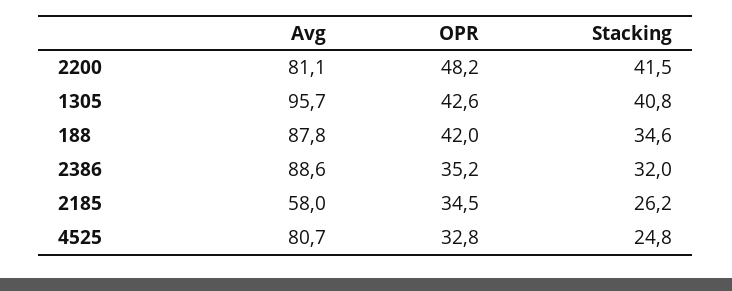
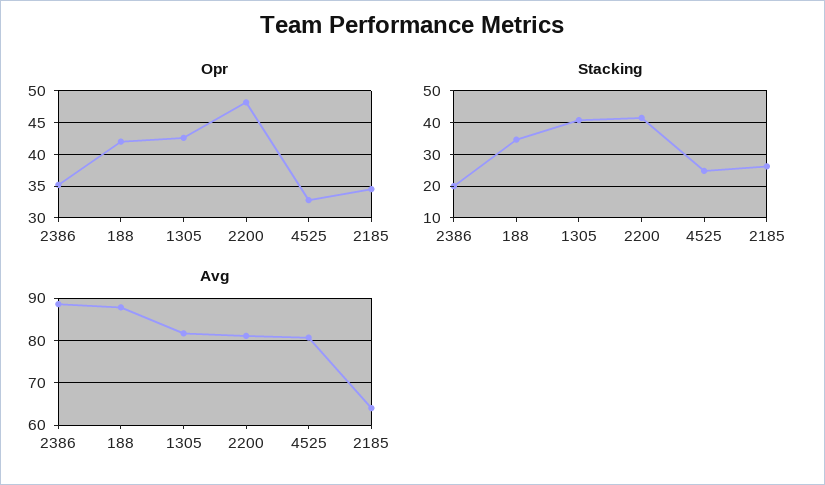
Avg, 1305: 95.7 -> 82
Stacking, 2386: 32 -> 20
Avg, 2185: 58 -> 64

